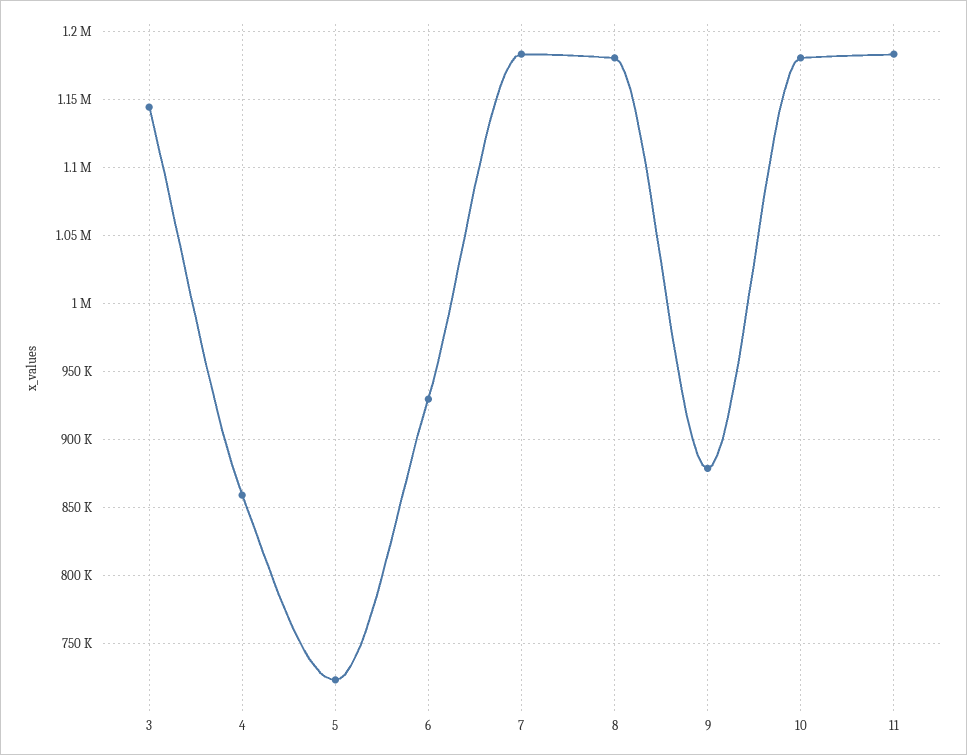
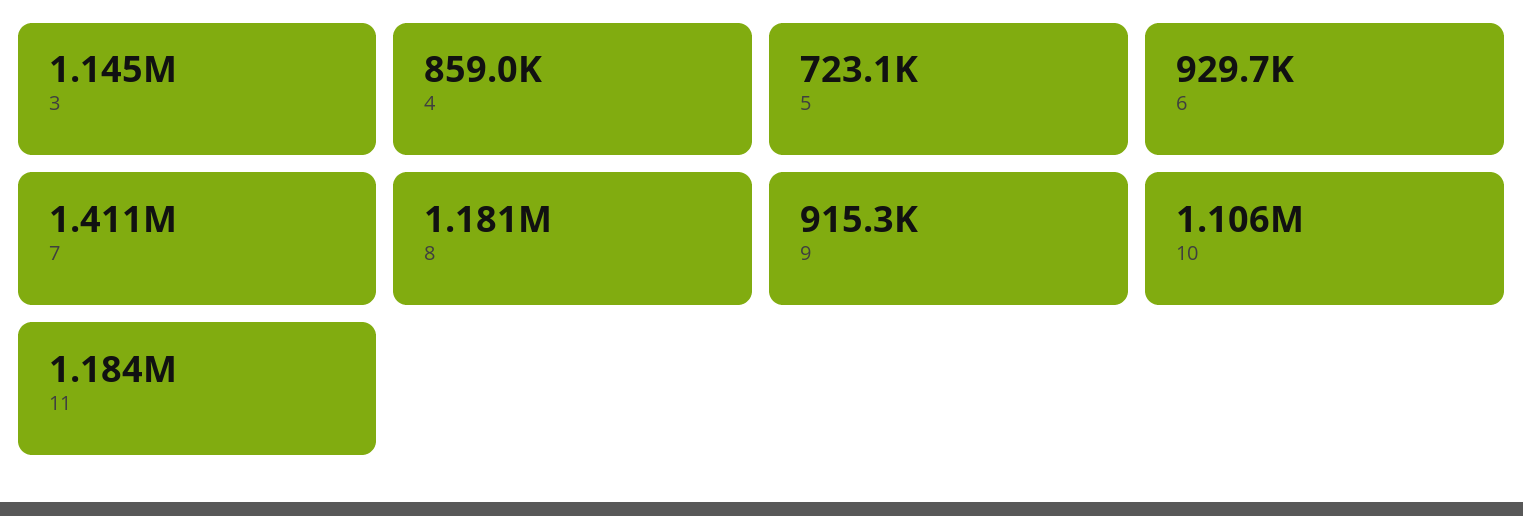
7: 1185000 -> 1411000
9: 880000 -> 915300
10: 1180000 -> 1106000

